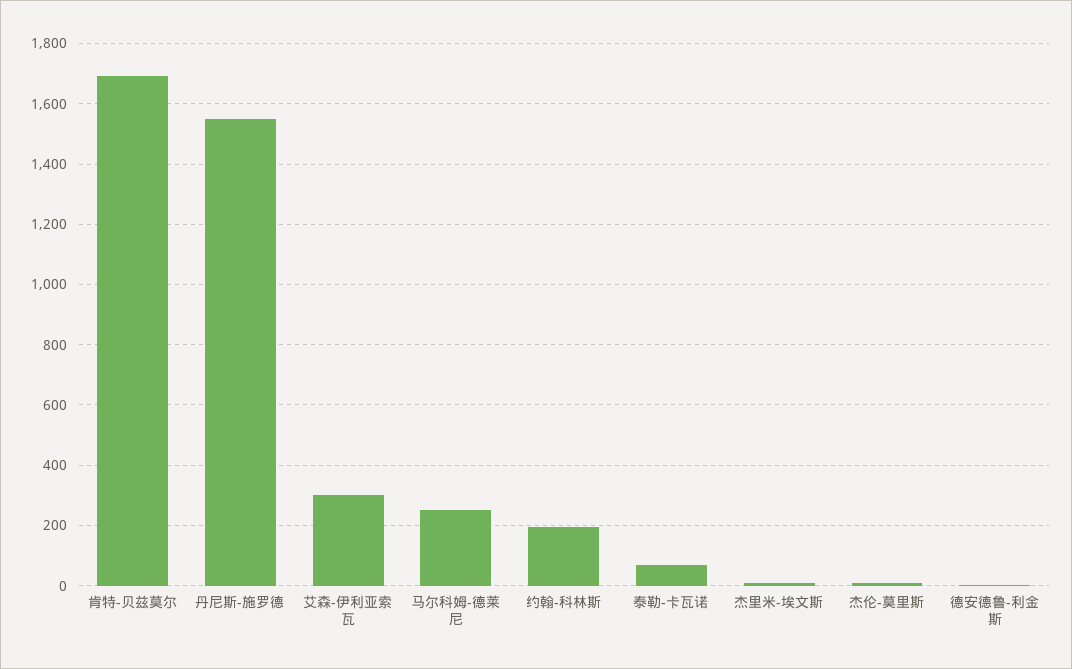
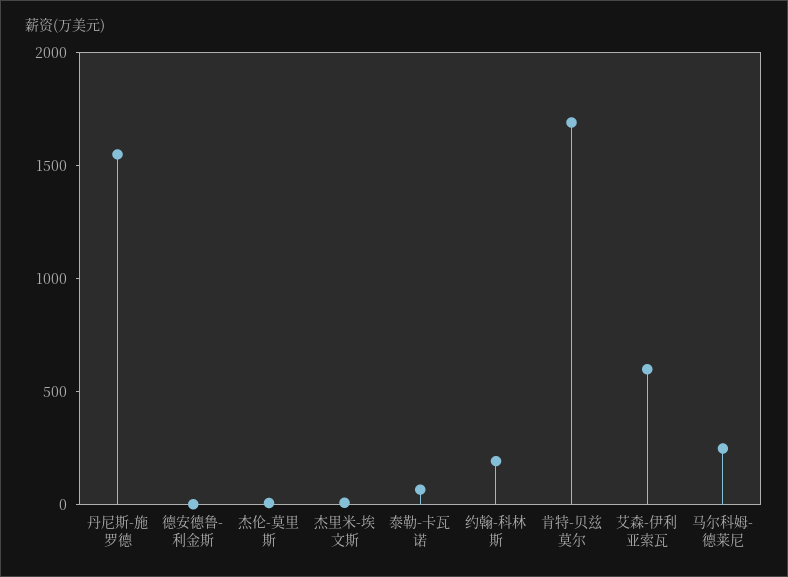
艾森-伊利亚索瓦: 300 -> 600

